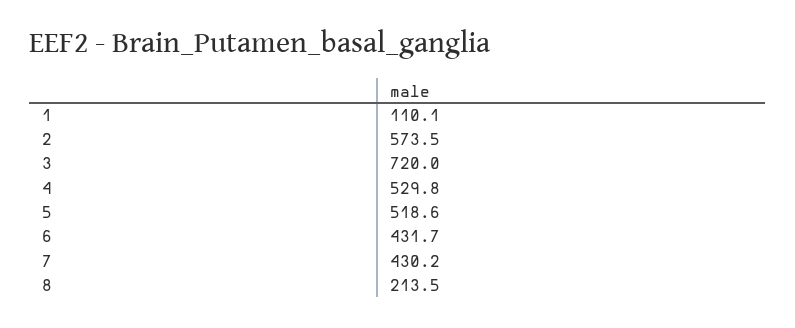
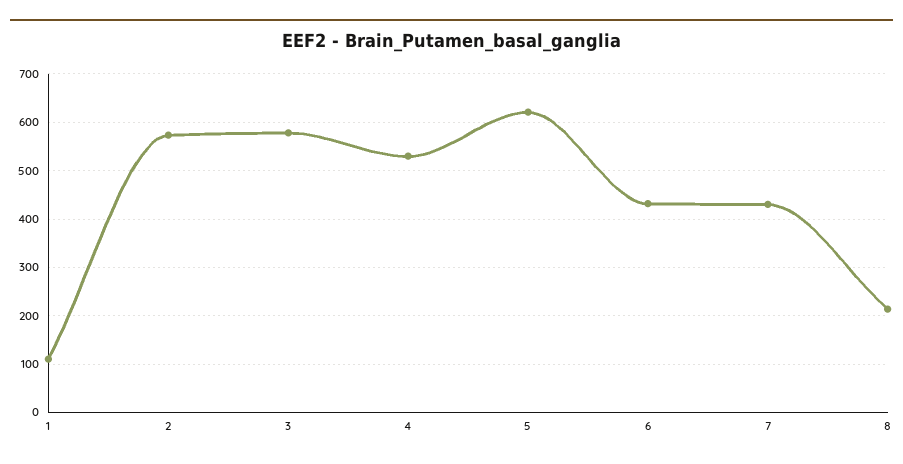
3: 720 -> 580
5: 518.6 -> 620

